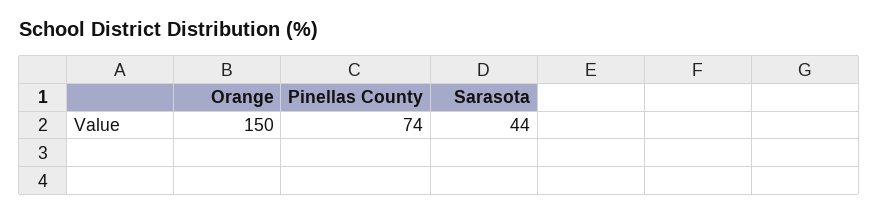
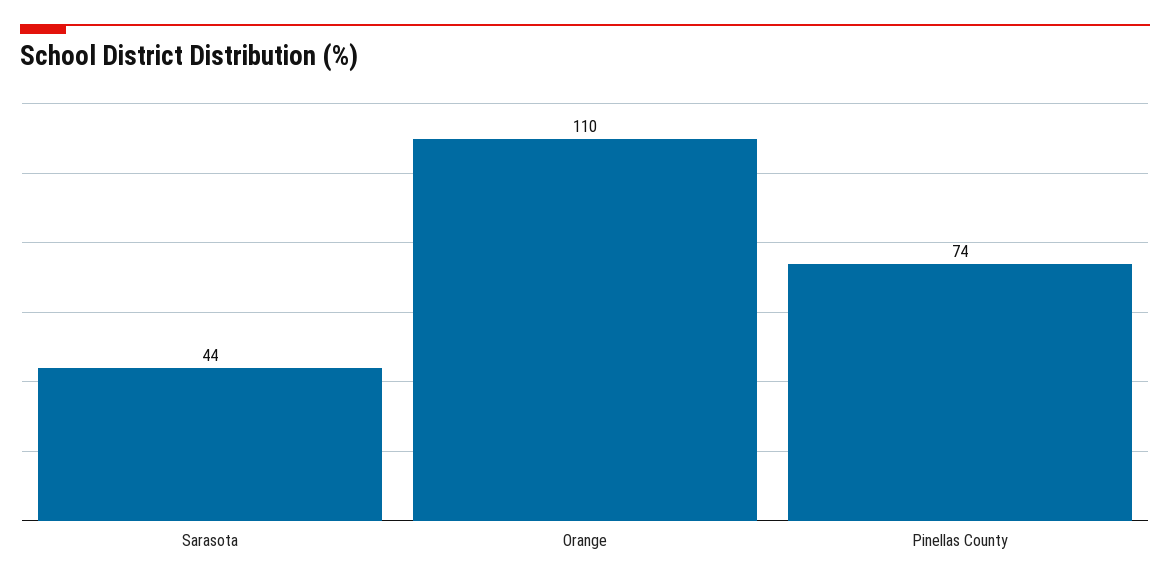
Orange: 150 -> 110

